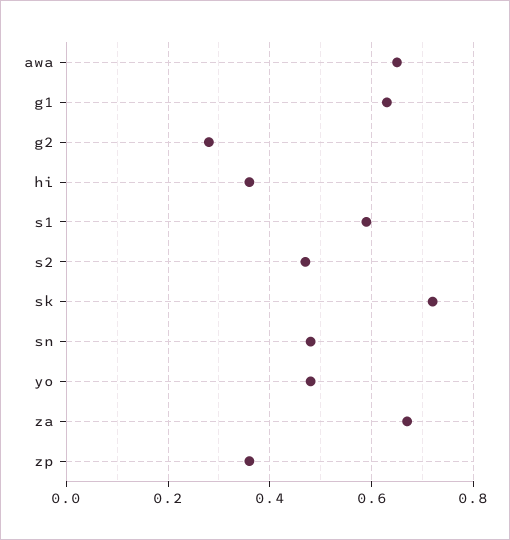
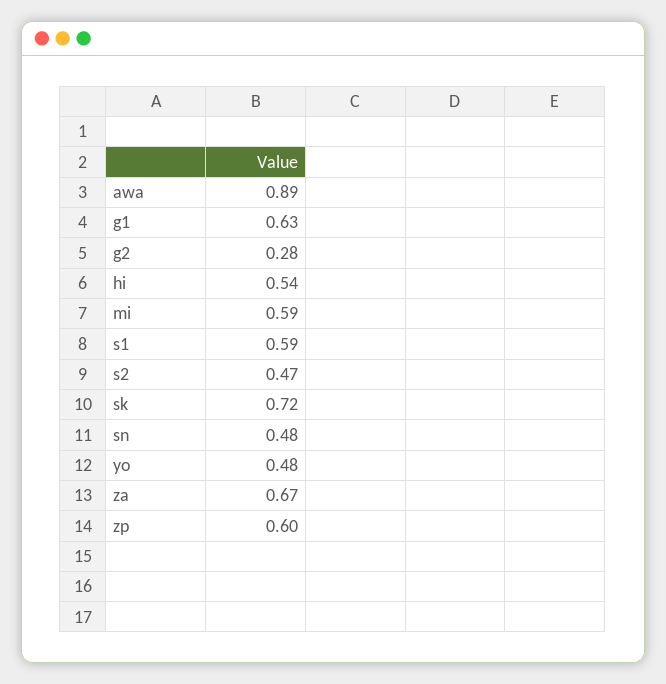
awa: 0.65 -> 0.89
hi: 0.35 -> 0.54
zp: 0.35 -> 0.6
mi: none -> 0.59

